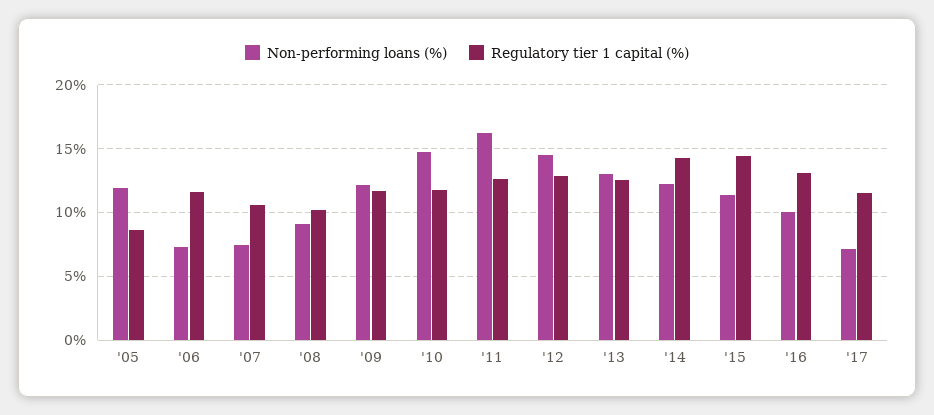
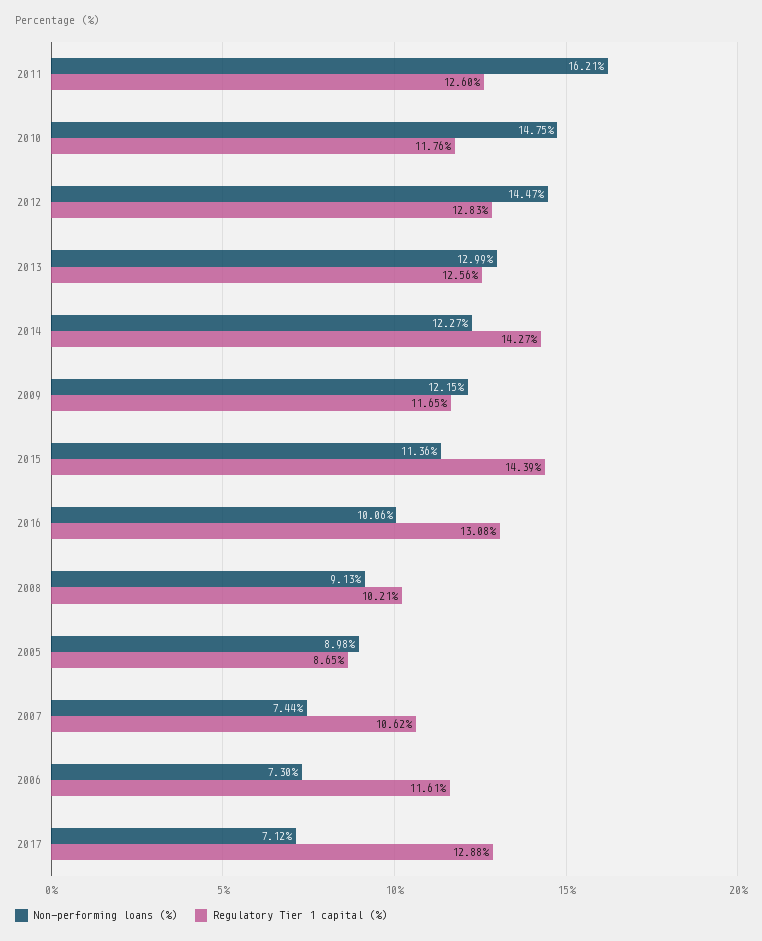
Non-performing loans (%), '05: 12 -> 8.98
Regulatory tier 1 capital (%), '17: 11.5 -> 12.88

